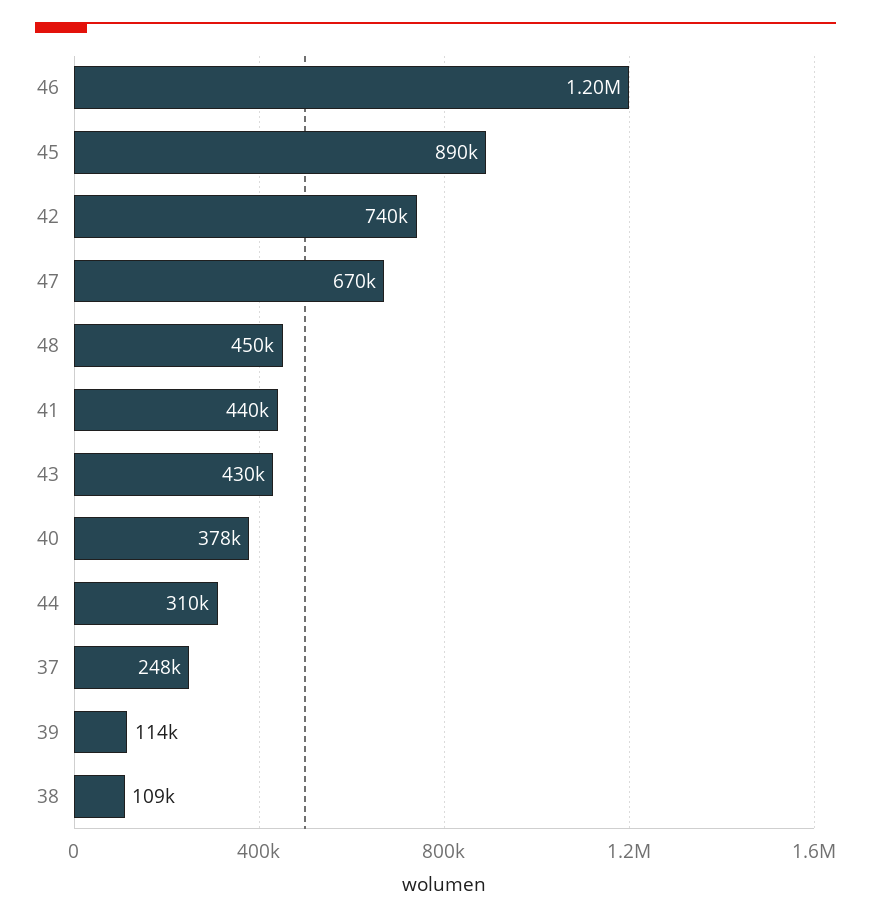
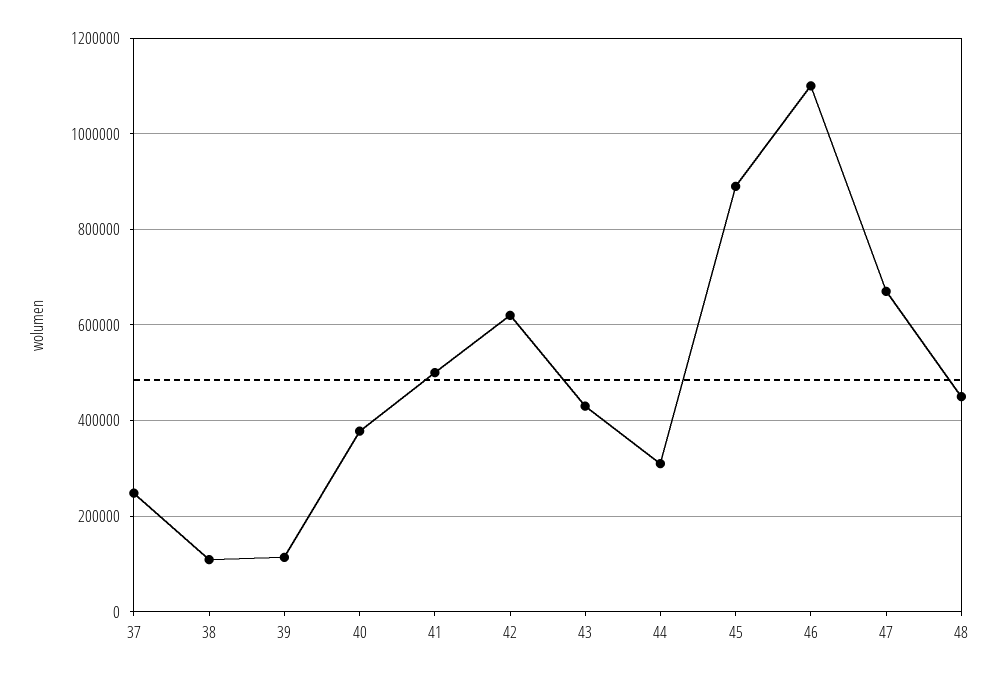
46: 1200000 -> 1100000
42: 740000 -> 620000
41: 440000 -> 500000

